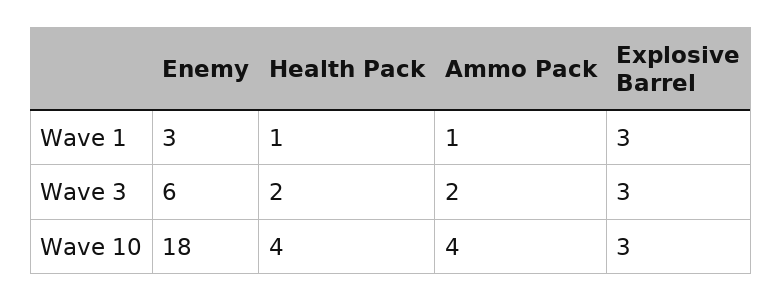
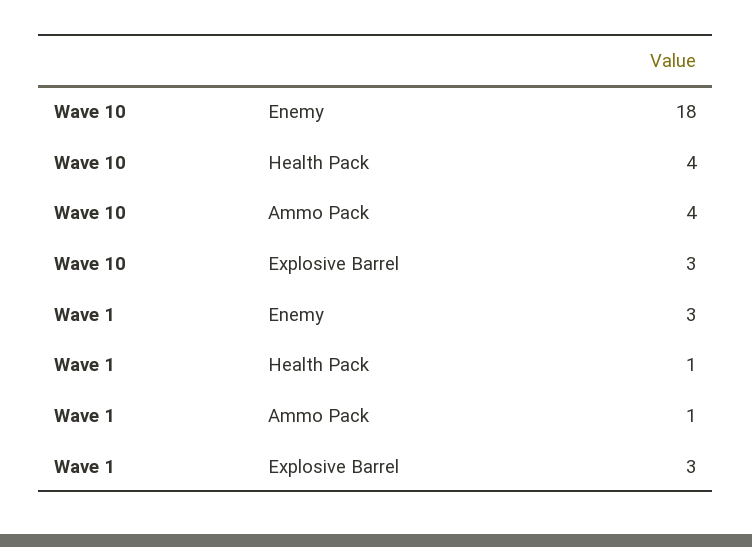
Enemy, Wave 3: 6 -> none
Health Pack, Wave 3: 2 -> none
Ammo Pack, Wave 3: 2 -> none
Explosive Barrel, Wave 3: 3 -> none

